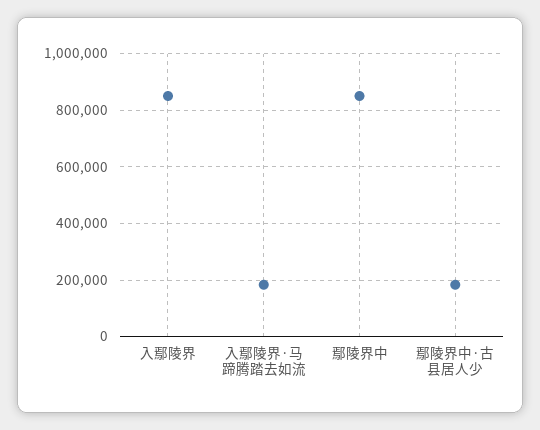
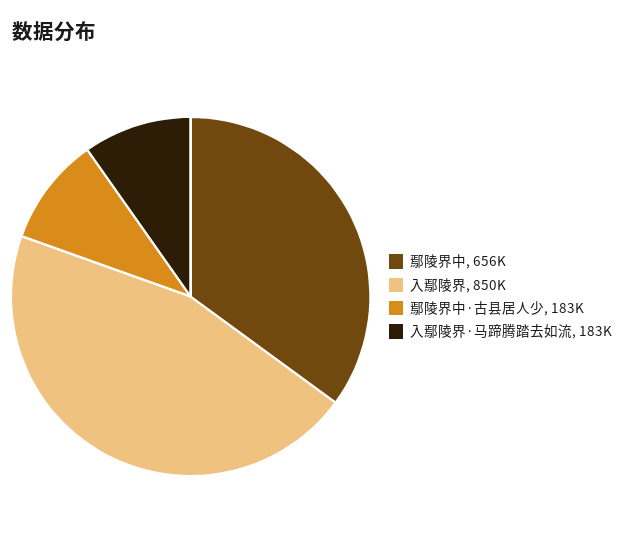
鄢陵界中: 850000 -> 656000

